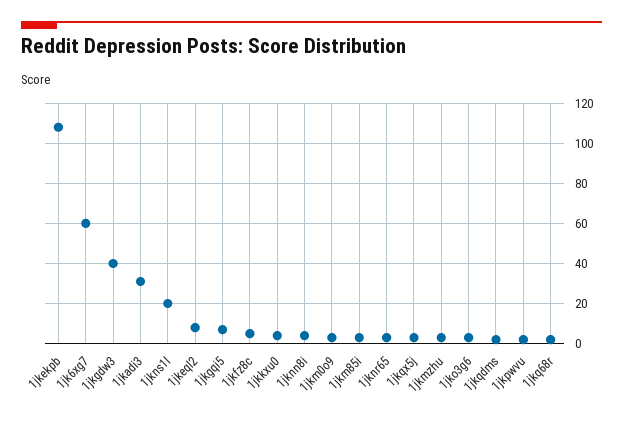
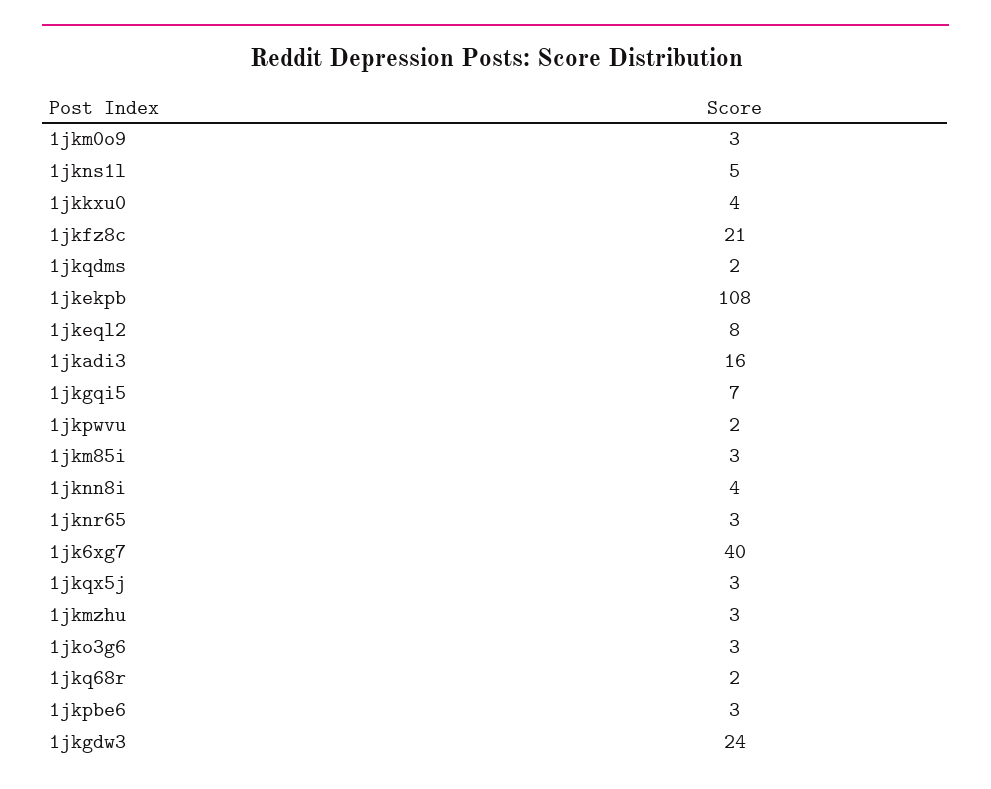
1jk6xg7: 60 -> 40
1jkgdw3: 40 -> 24
1jkadi3: 30 -> 16
1jkns1l: 20 -> 5
1jkfz8c: 5 -> 21
1jkpbe6: none -> 3

